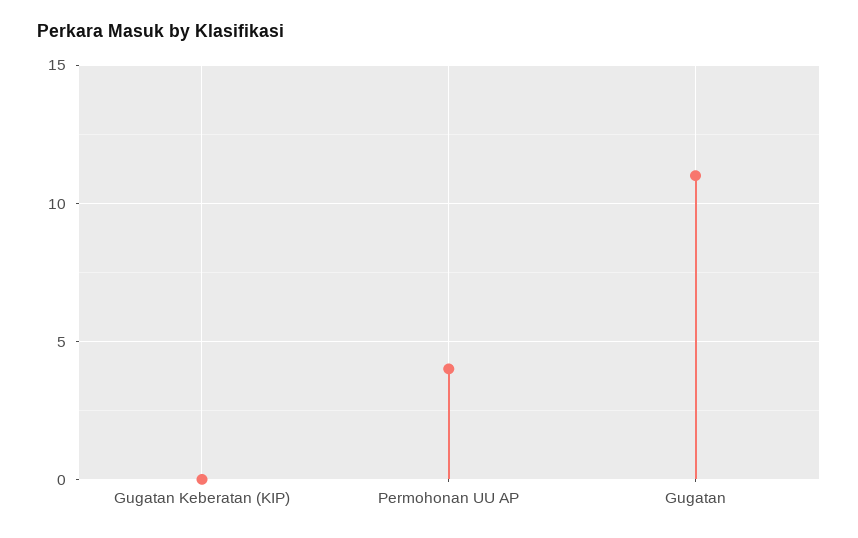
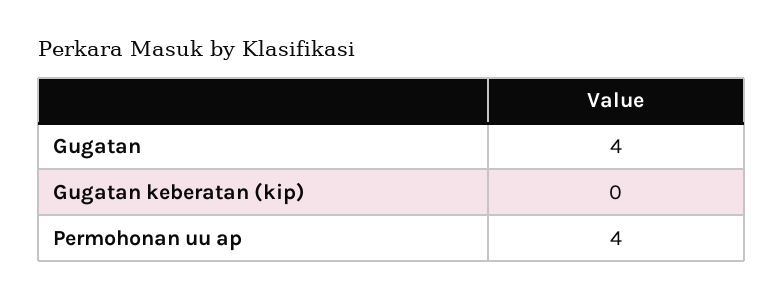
Gugatan: 11 -> 4

